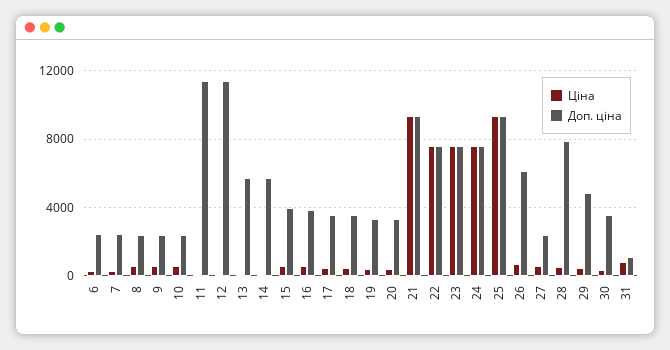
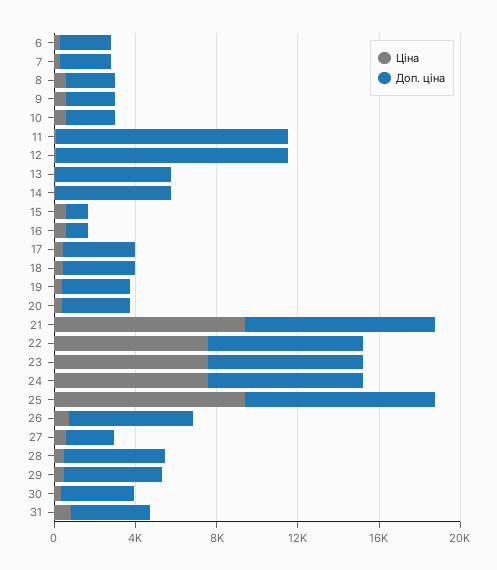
Доп. ціна, 15: 4000 -> 1000
Доп. ціна, 16: 4000 -> 1000
Доп. ціна, 28: 8000 -> 5000
Доп. ціна, 31: 1000 -> 4000

